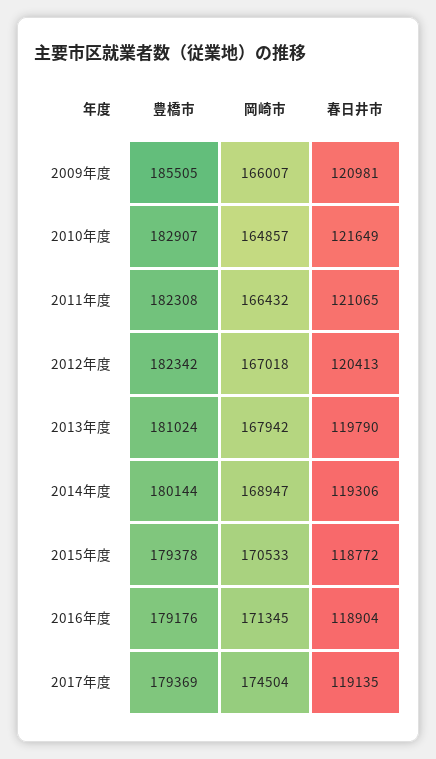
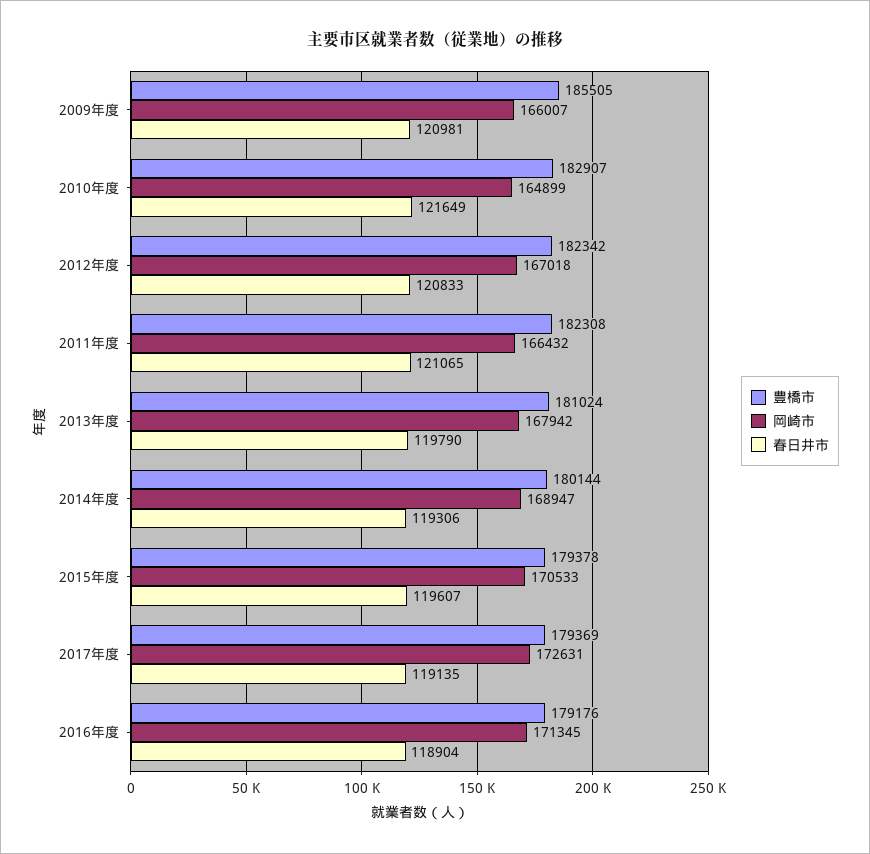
岡崎市, 2010年度: 164857 -> 164899
春日井市, 2012年度: 120413 -> 120833
春日井市, 2015年度: 118772 -> 119607
岡崎市, 2017年度: 174504 -> 172631

